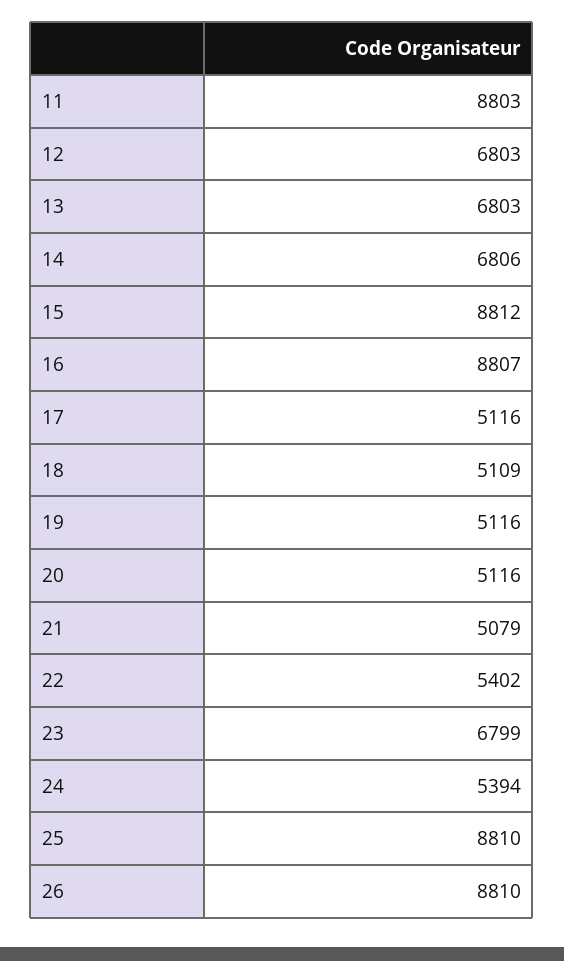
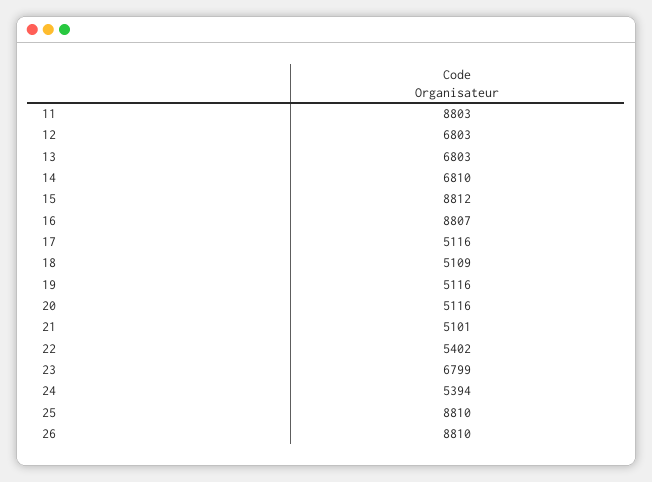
14: 6806 -> 6810
21: 5079 -> 5101

